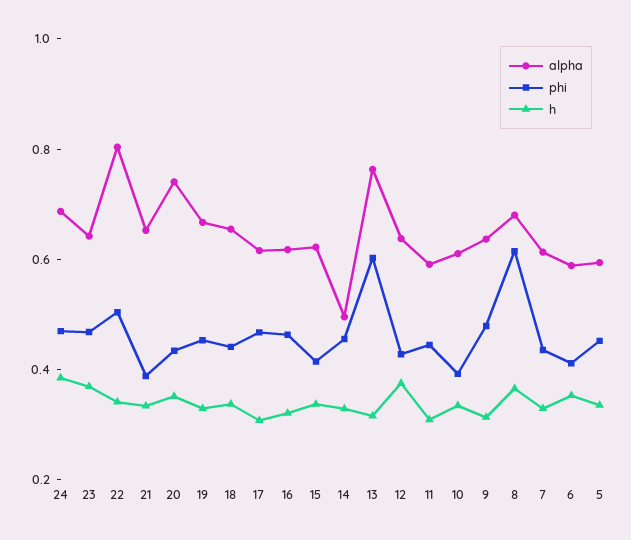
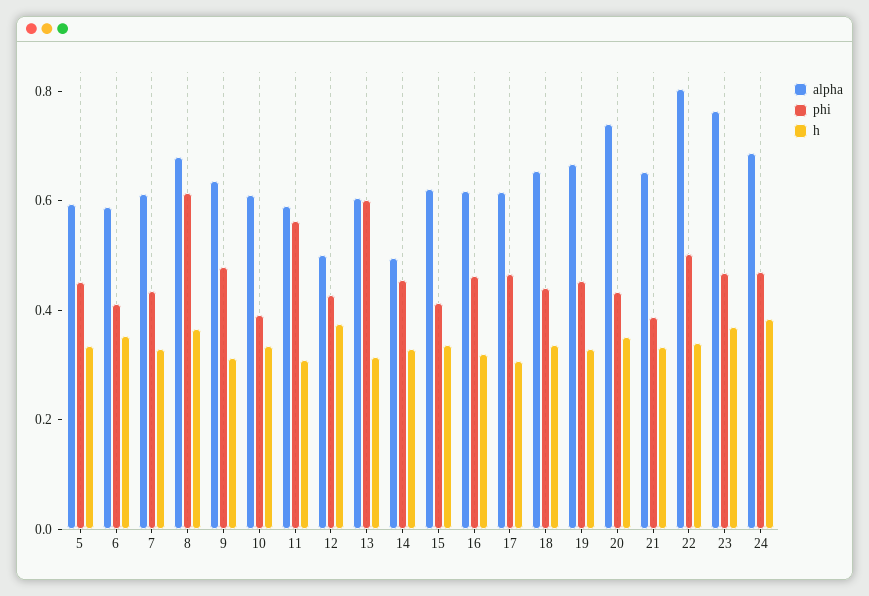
alpha, 23: 0.65 -> 0.75
alpha, 13: 0.75 -> 0.6
alpha, 12: 0.65 -> 0.5
phi, 11: 0.45 -> 0.55

